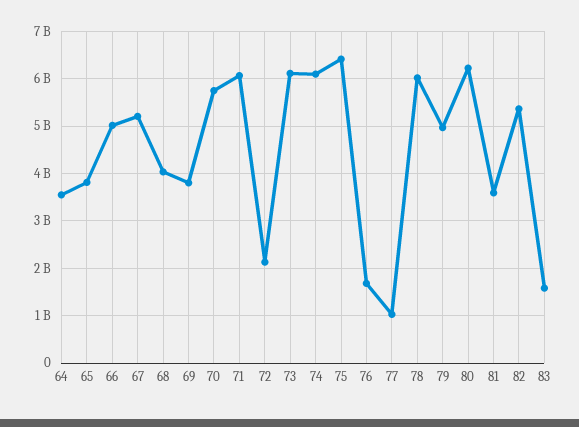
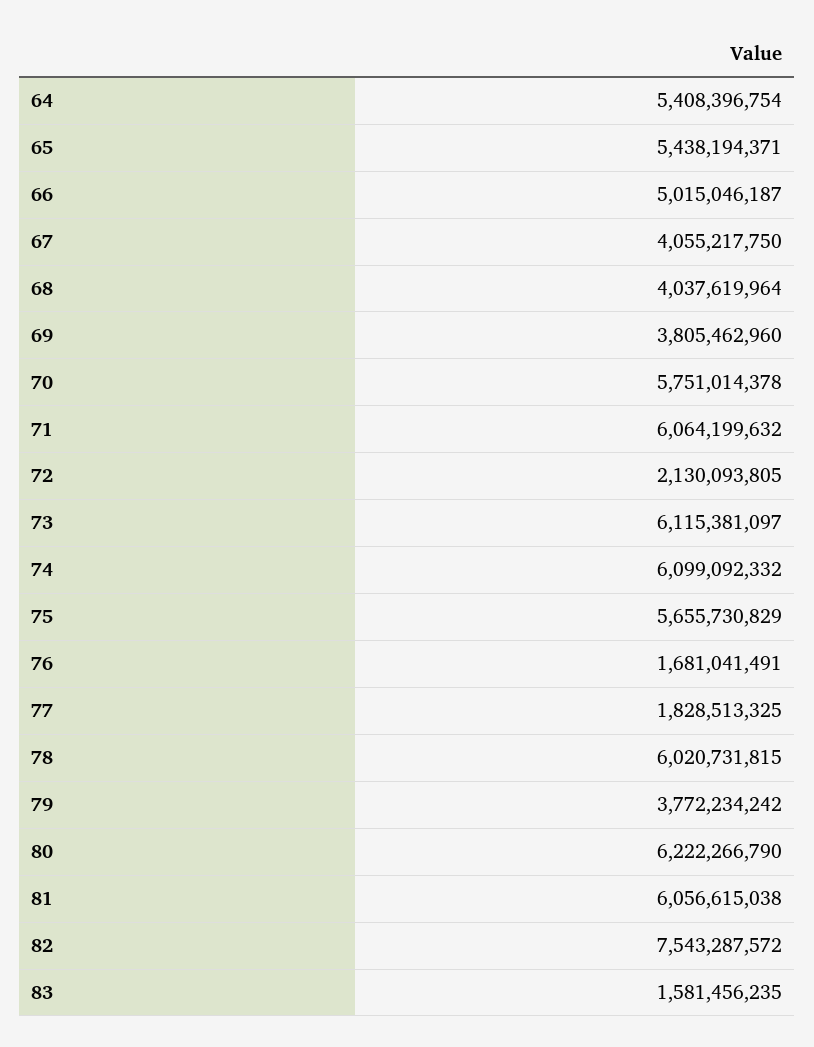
64: 3600000000 -> 5408396754
65: 3800000000 -> 5438194371
67: 5200000000 -> 4055217750
75: 6400000000 -> 5655730829
77: 1000000000 -> 1828513325
79: 5000000000 -> 3772234242
81: 3600000000 -> 6056615038
82: 5400000000 -> 7543287572

